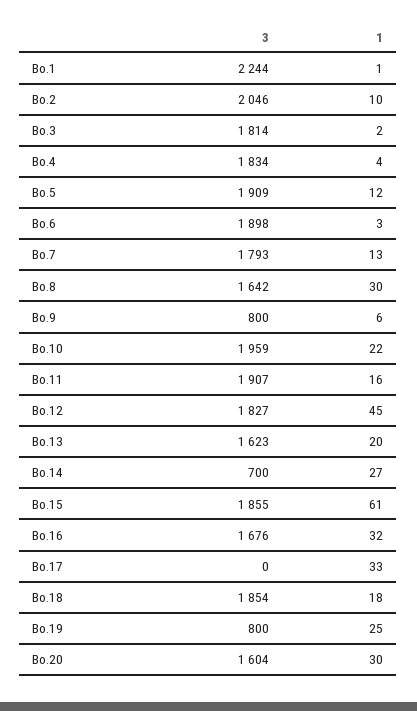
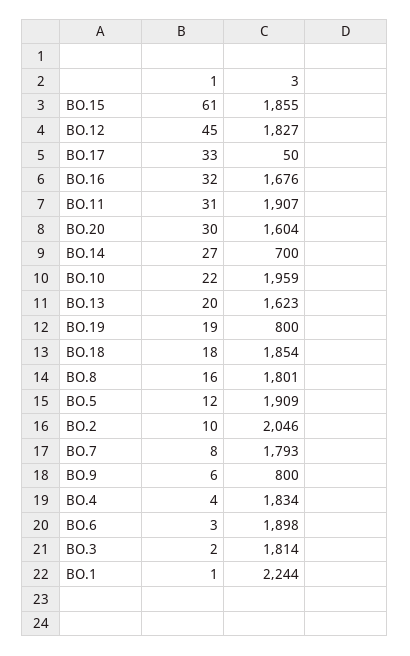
1, Bo.7: 13 -> 8
3, Bo.8: 1642 -> 1801
1, Bo.8: 30 -> 16
1, Bo.11: 16 -> 31
3, Bo.17: 0 -> 50
1, Bo.19: 25 -> 19

